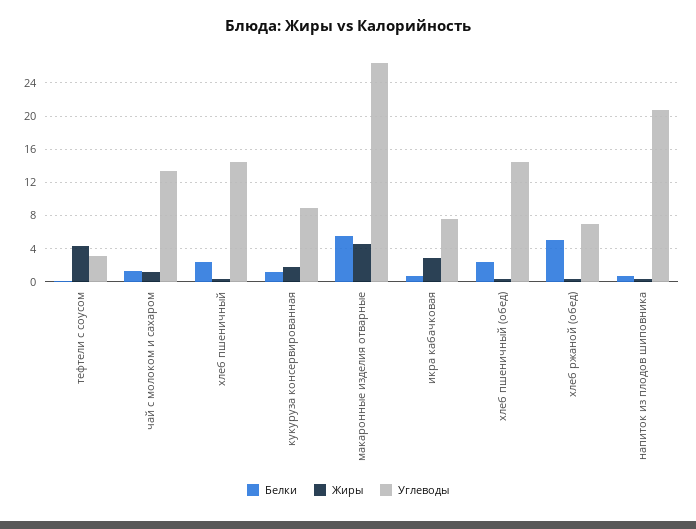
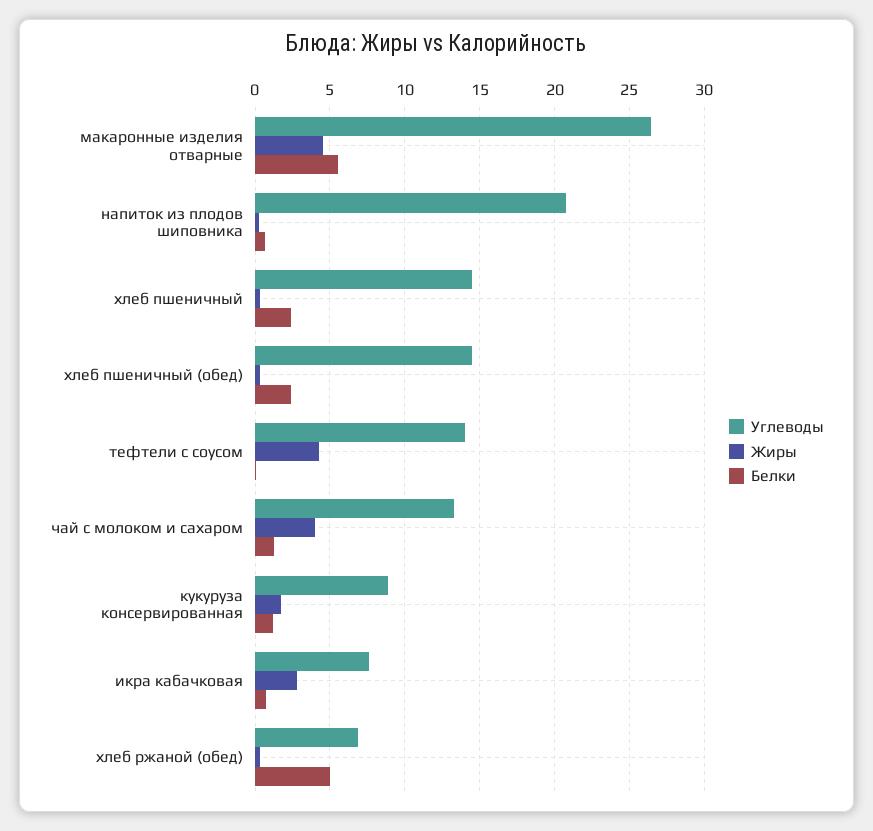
Углеводы, тефтели с соусом: 3 -> 14
Жиры, чай с молоком и сахаром: 1 -> 4

